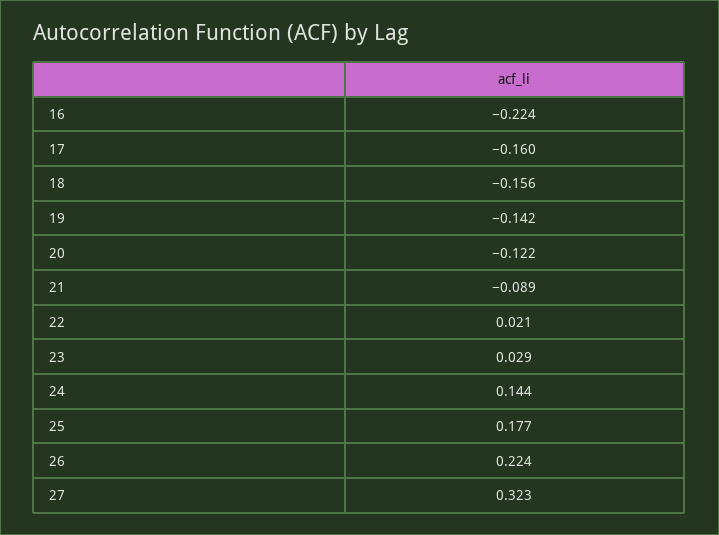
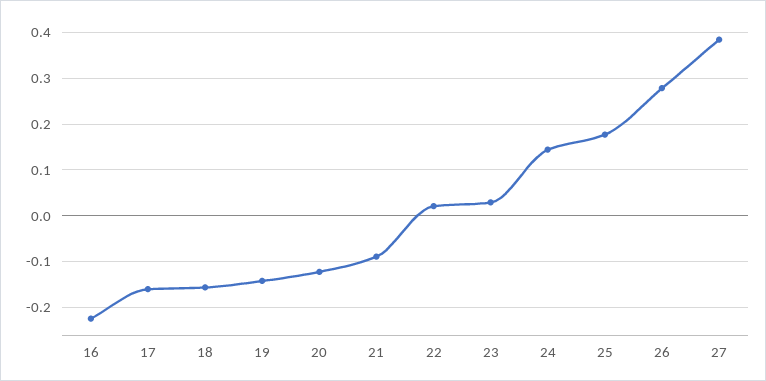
26: 0.224 -> 0.28
27: 0.323 -> 0.38

